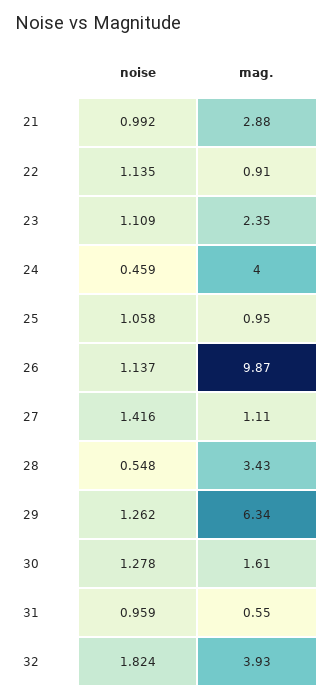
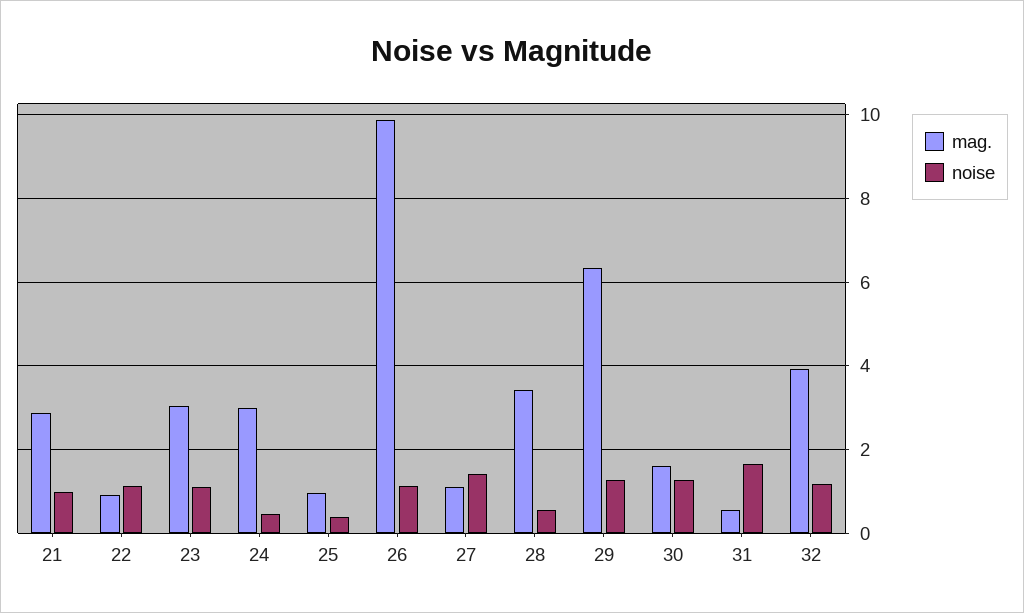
mag., 23: 2.35 -> 3
mag., 24: 4 -> 3
noise, 25: 1.058 -> 0.4
noise, 31: 0.959 -> 1.6
noise, 32: 1.824 -> 1.2

